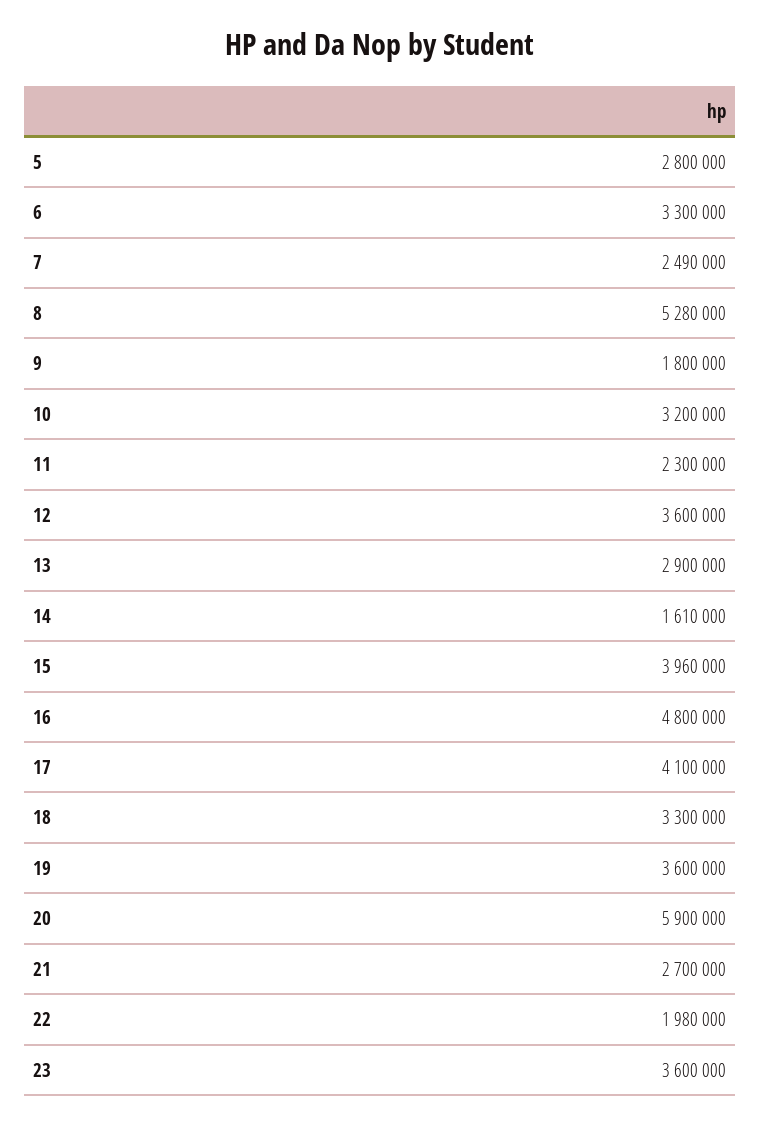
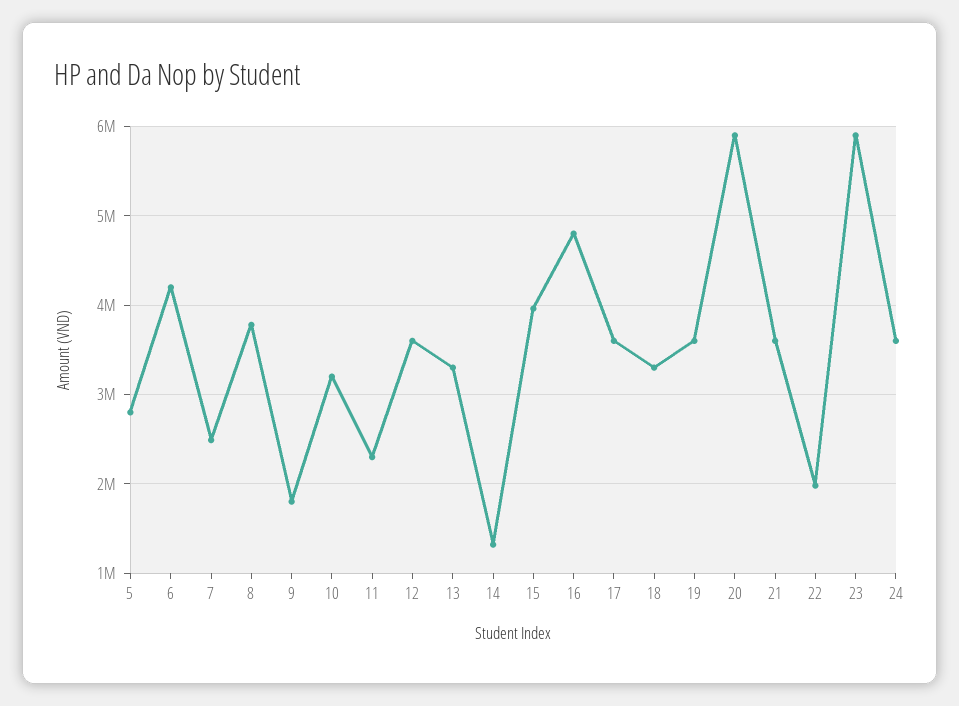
6: 3300000 -> 4200000
8: 5280000 -> 3800000
13: 2900000 -> 3300000
14: 1610000 -> 1300000
17: 4100000 -> 3600000
21: 2700000 -> 3600000
23: 3600000 -> 5900000
24: none -> 3600000

